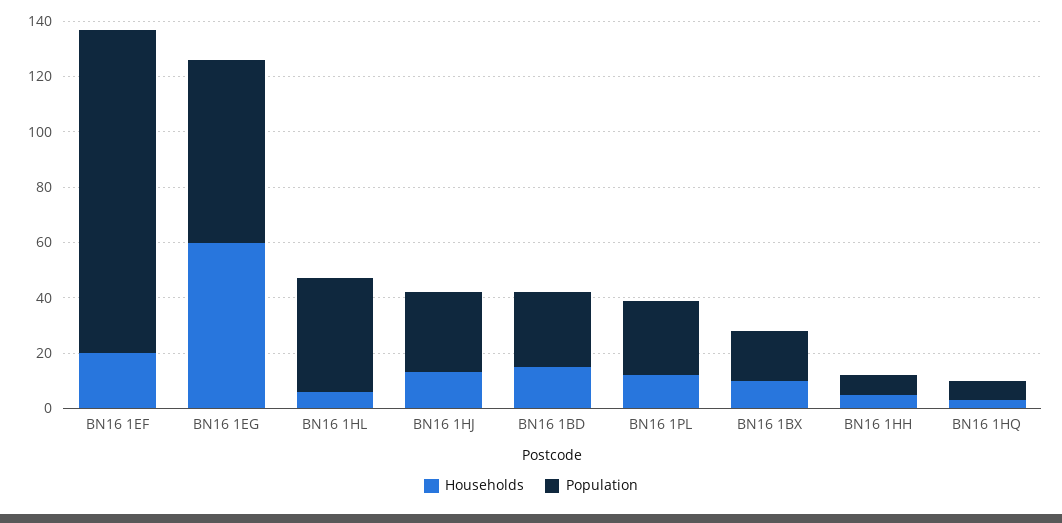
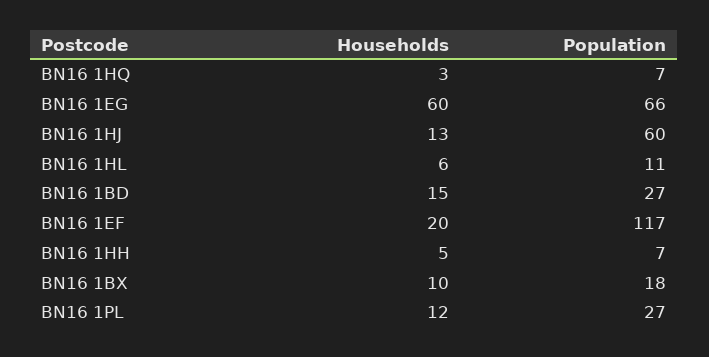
Population, BN16 1HL: 40 -> 11
Population, BN16 1HJ: 30 -> 60

